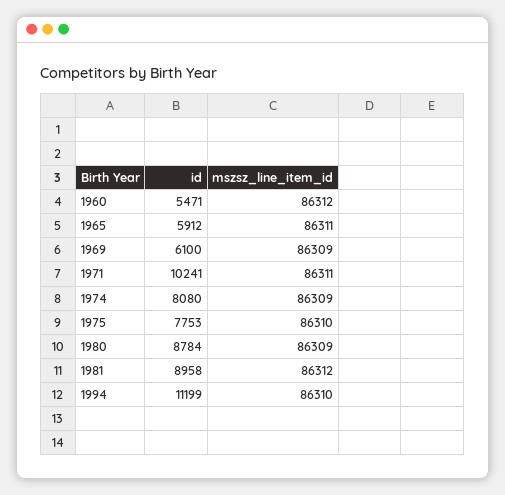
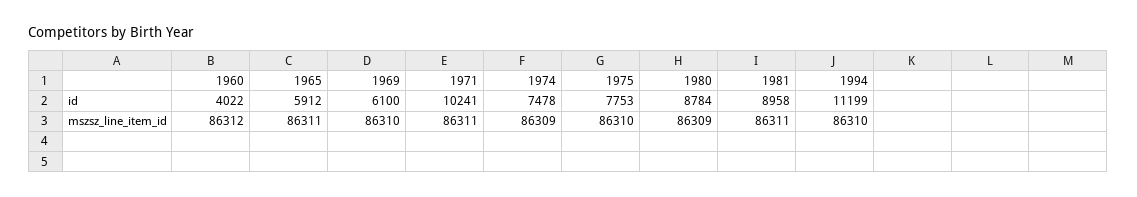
id, 1960: 5471 -> 4022
mszsz_line_item_id, 1969: 86309 -> 86310
id, 1974: 8080 -> 7478
mszsz_line_item_id, 1981: 86312 -> 86311

